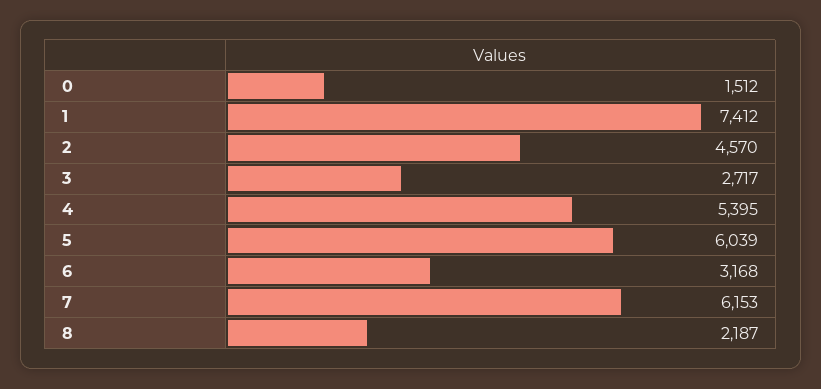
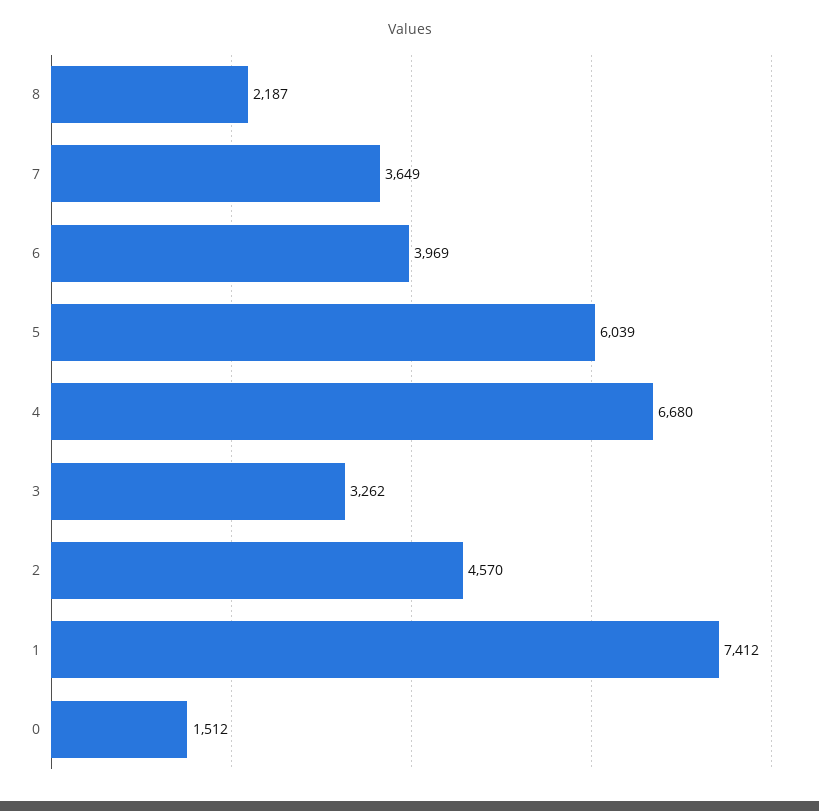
3: 2717 -> 3262
4: 5395 -> 6680
6: 3168 -> 3969
7: 6153 -> 3649

